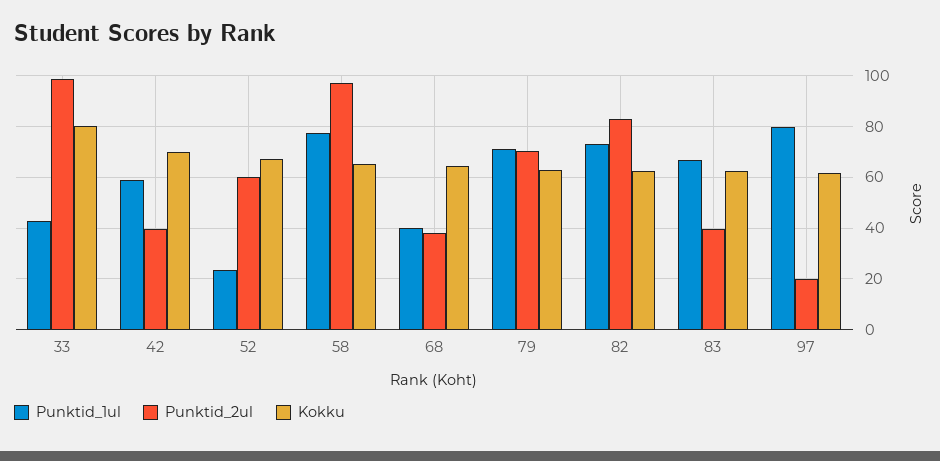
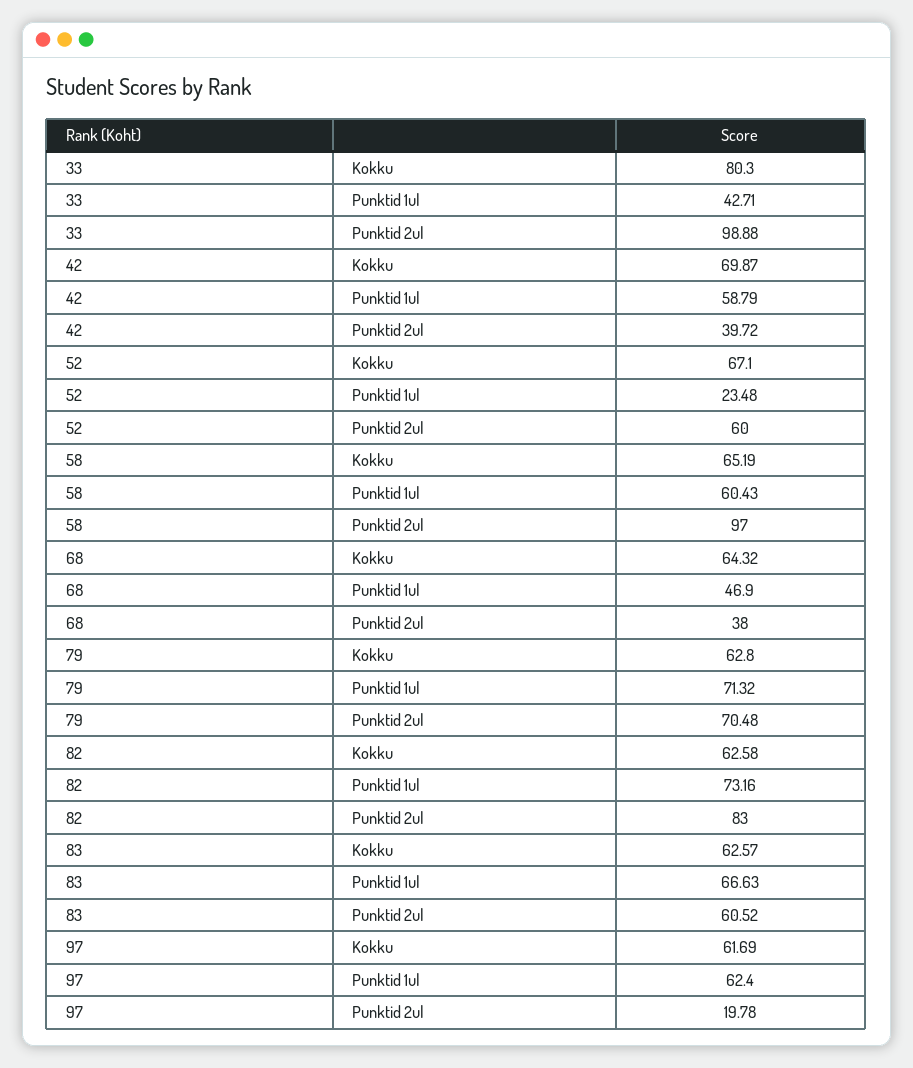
Punktid_1ul, 58: 77.5 -> 60.43
Punktid_1ul, 68: 40 -> 46.9
Punktid_2ul, 83: 40 -> 60.52
Punktid_1ul, 97: 80 -> 62.4

